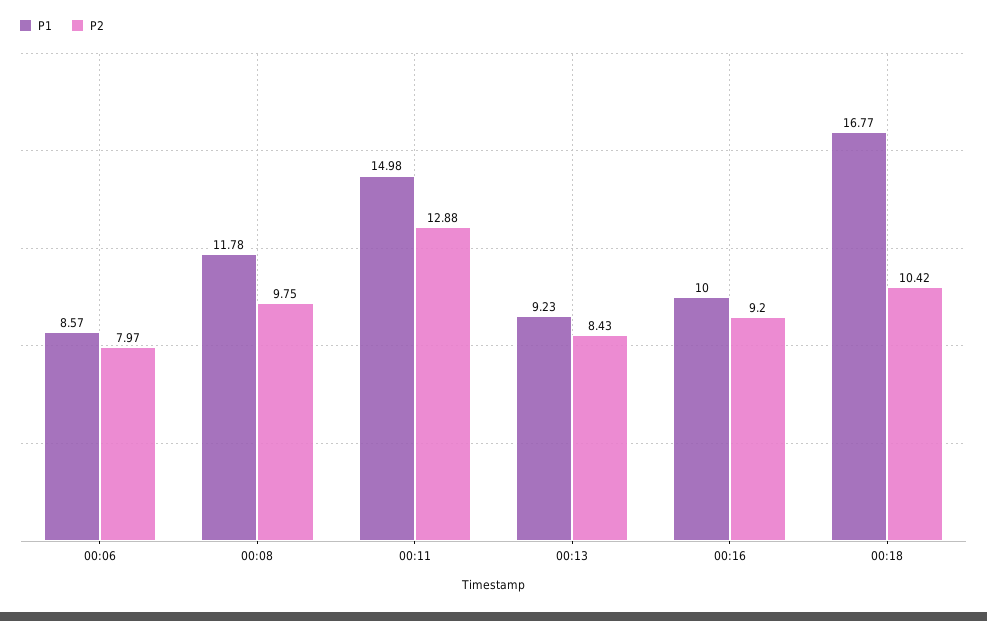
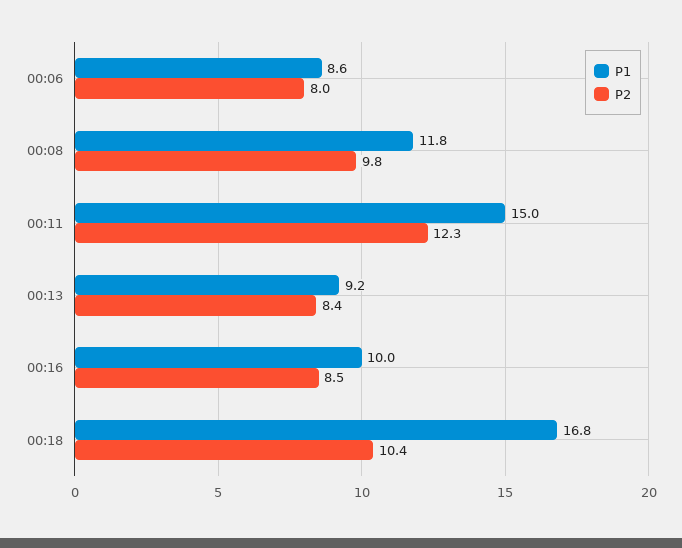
P2, 00:11: 12.88 -> 12.3
P2, 00:16: 9.2 -> 8.5

